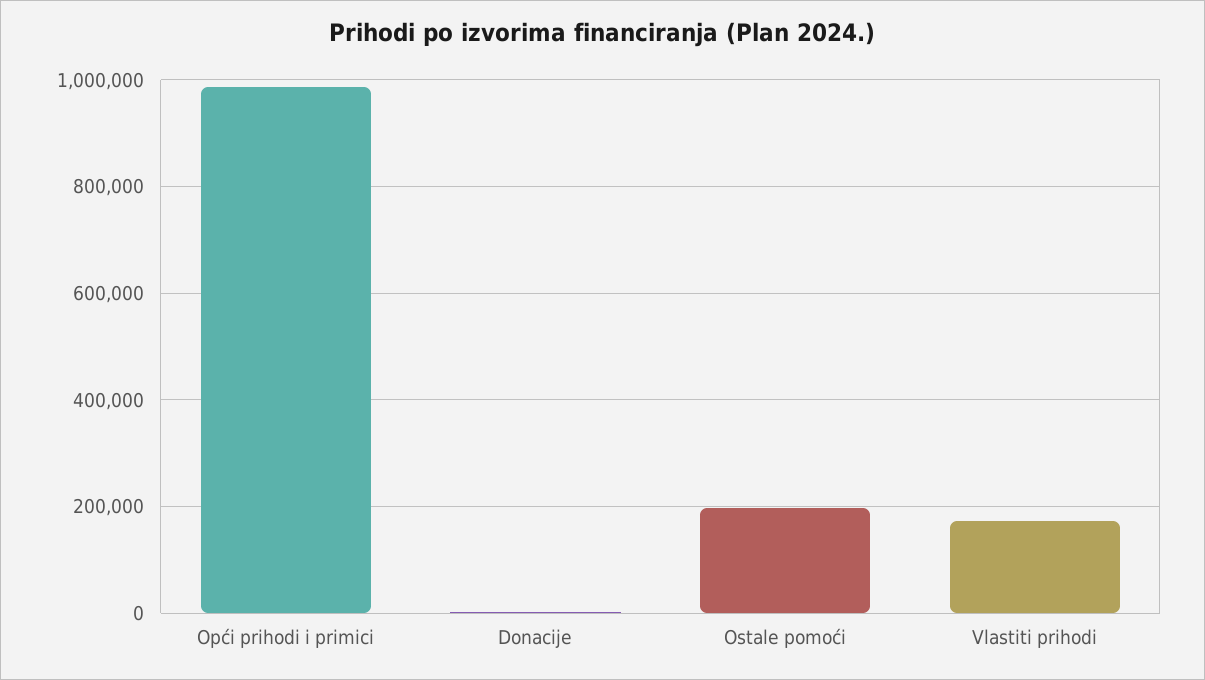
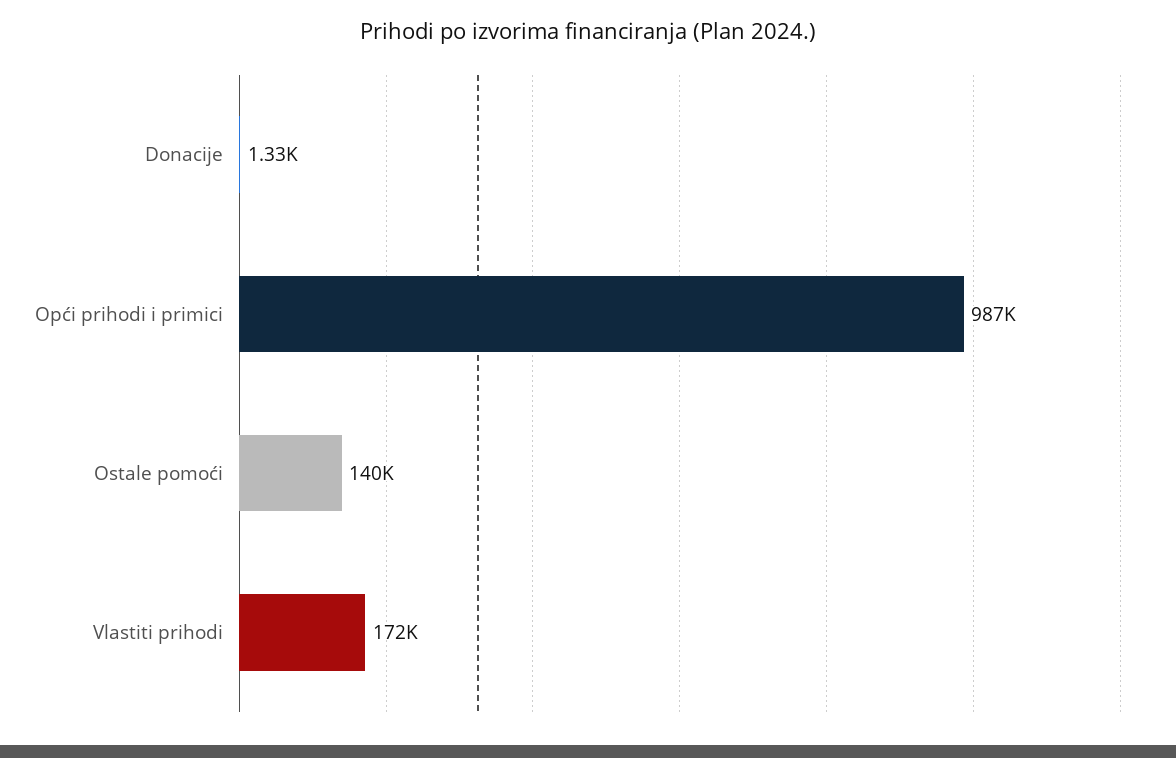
Ostale pomoći: 200000 -> 140000

